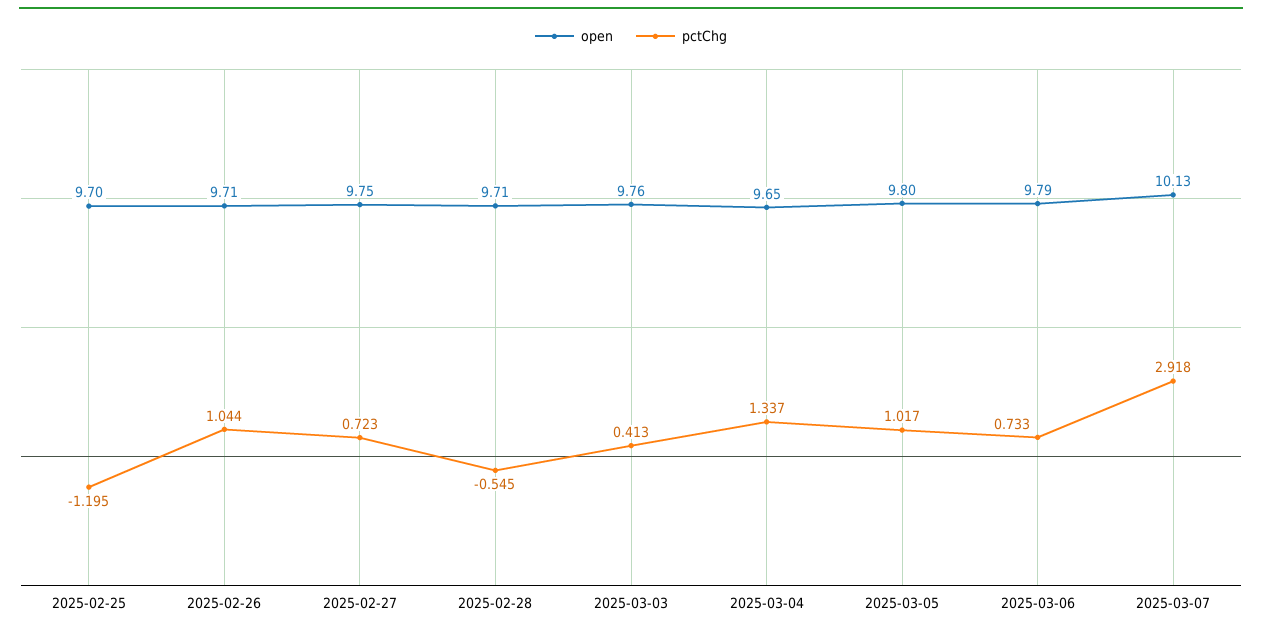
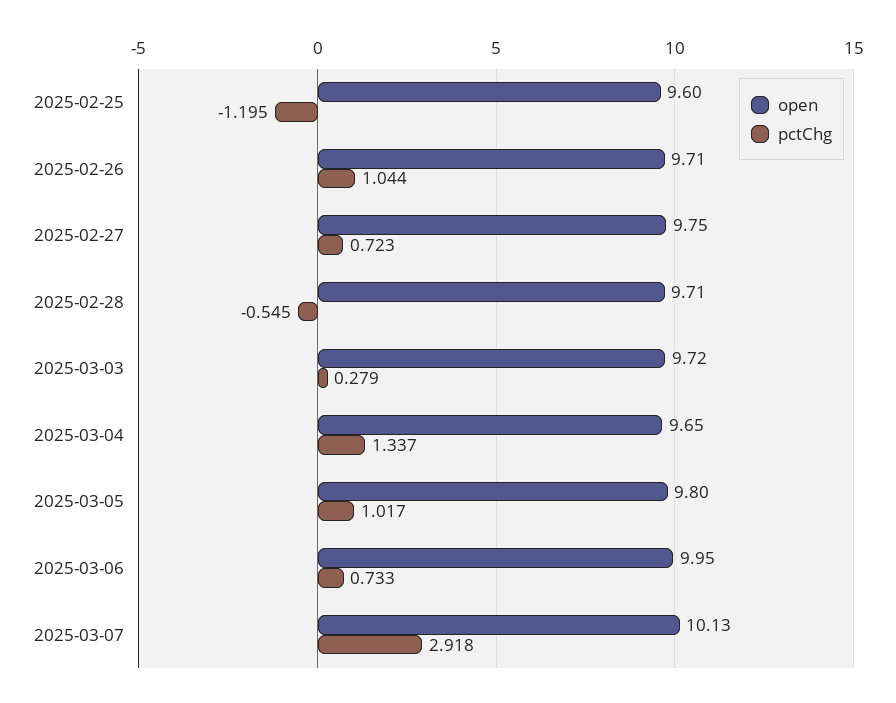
open, 2025-02-25: 9.7 -> 9.6
open, 2025-03-03: 9.76 -> 9.72
pctChg, 2025-03-03: 0.413 -> 0.279
open, 2025-03-06: 9.79 -> 9.95

